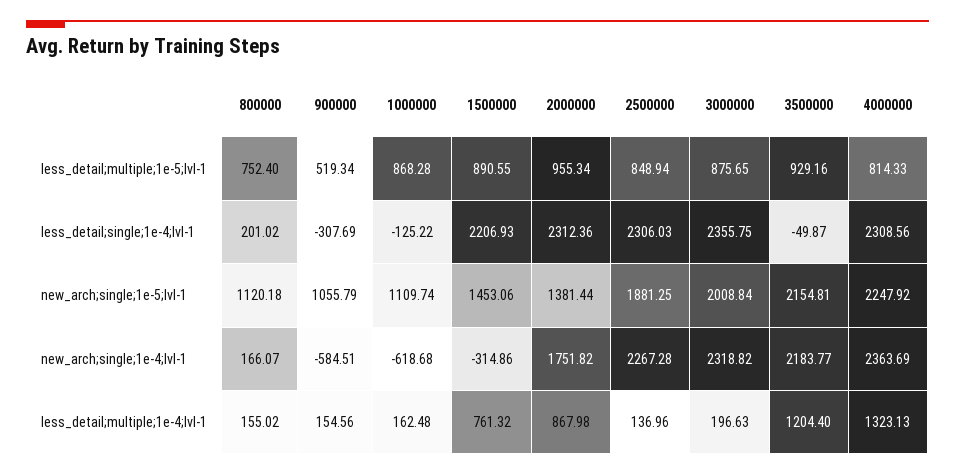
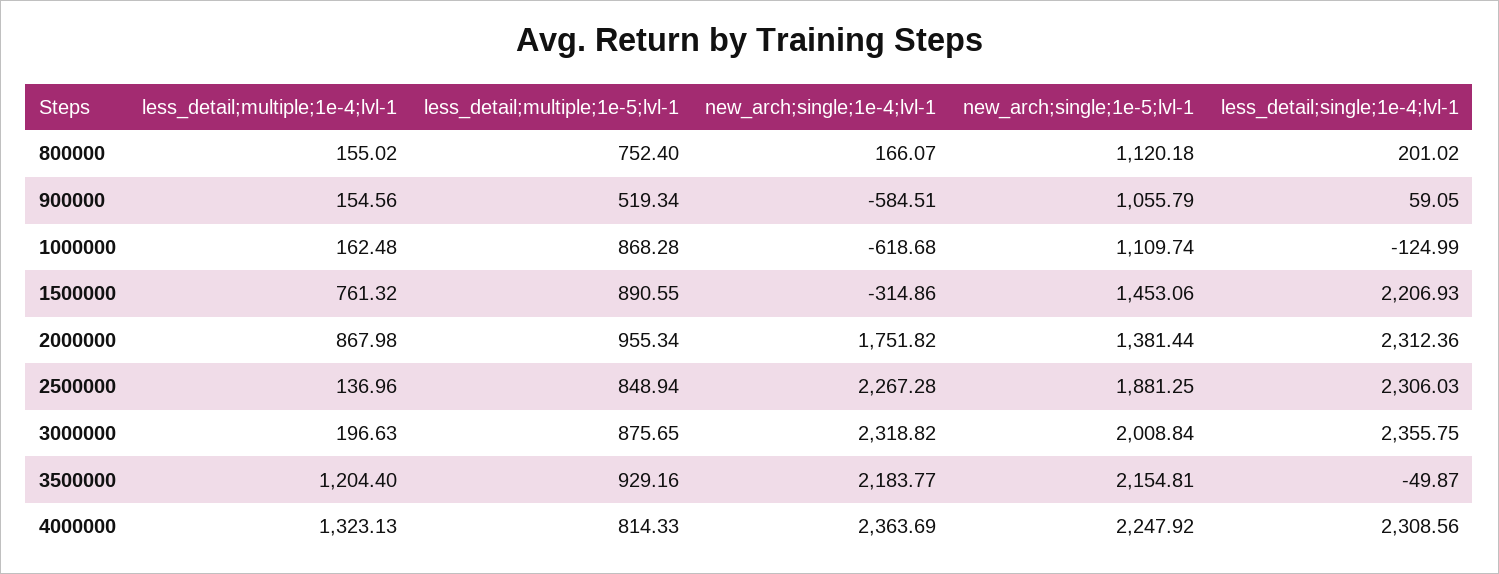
900000, less_detail;single;1e-4;lvl-1: -307.69 -> 59.05
1000000, less_detail;single;1e-4;lvl-1: -125.22 -> -124.99

